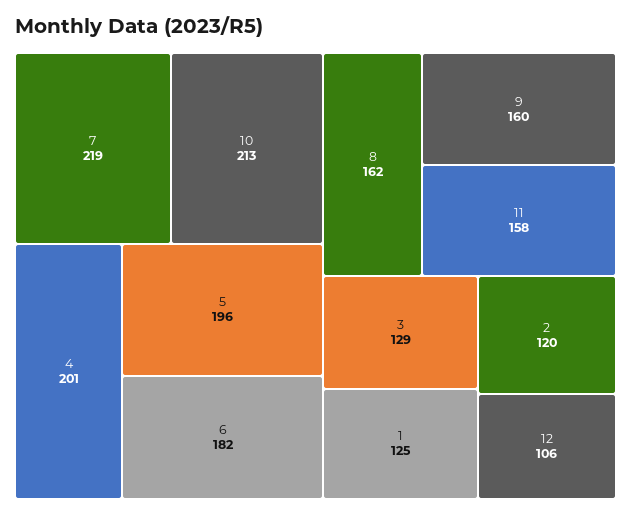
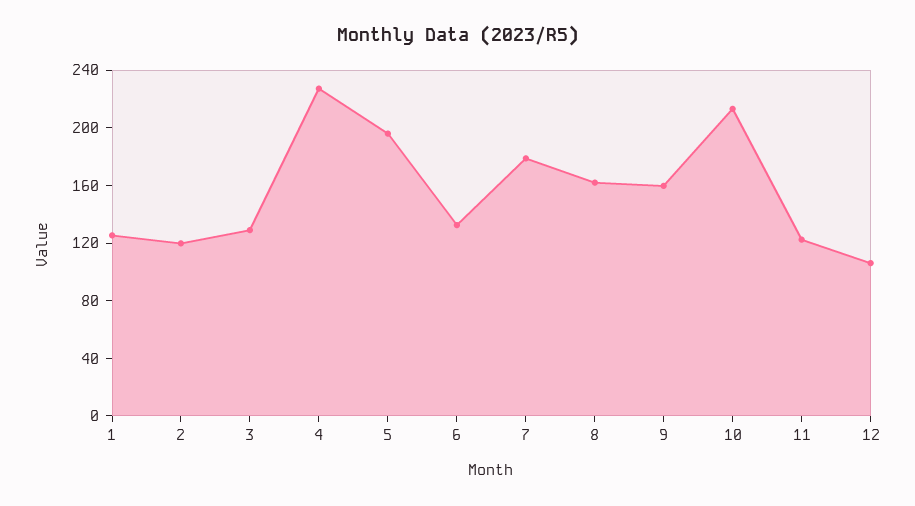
7: 219 -> 180
4: 201 -> 230
6: 182 -> 130
11: 158 -> 120

